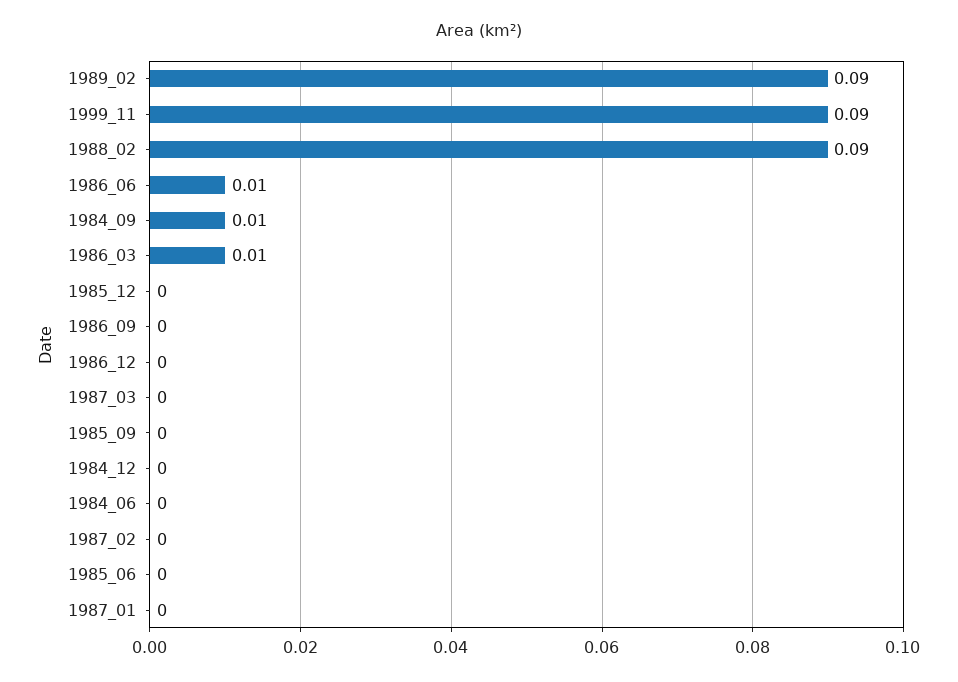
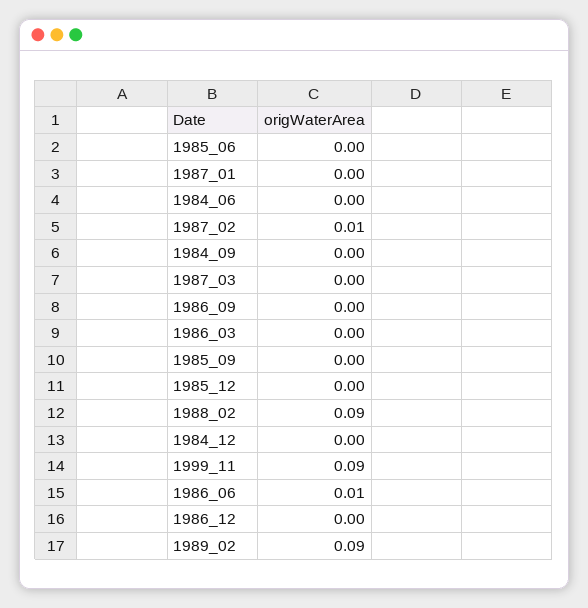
1984_09: 0.01 -> 0
1986_03: 0.01 -> 0
1987_02: 0 -> 0.01

